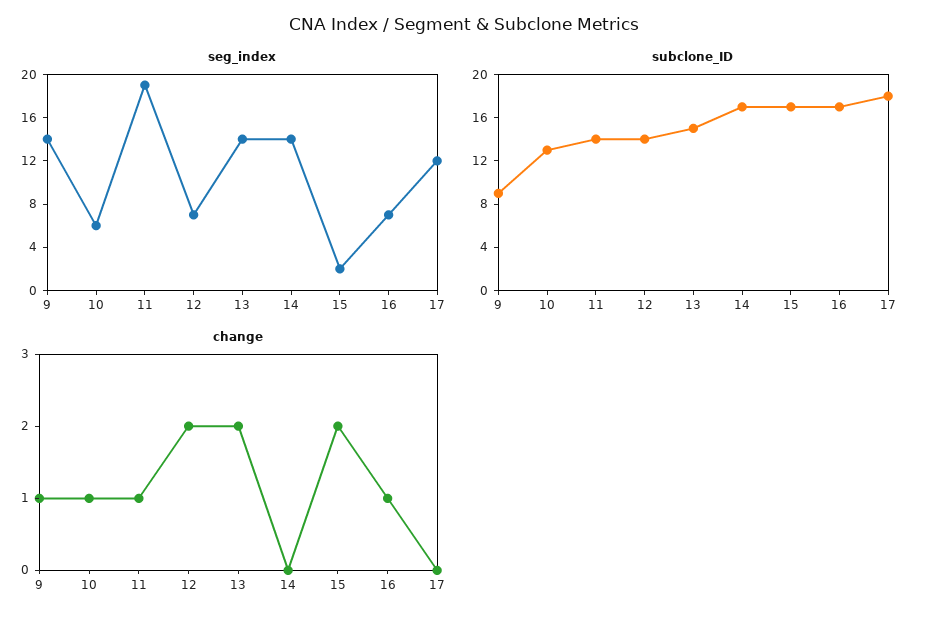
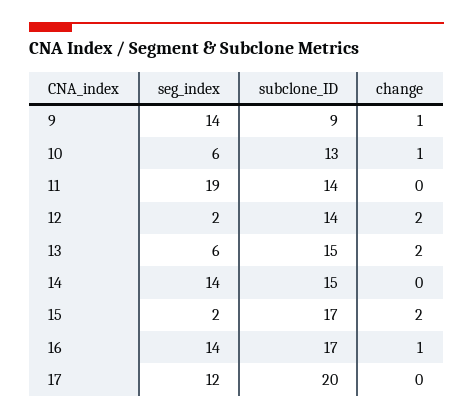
seg_index, 12: 7 -> 2
seg_index, 13: 14 -> 6
seg_index, 16: 7 -> 14
subclone_ID, 14: 17 -> 15
subclone_ID, 17: 18 -> 20
change, 11: 1 -> 0

